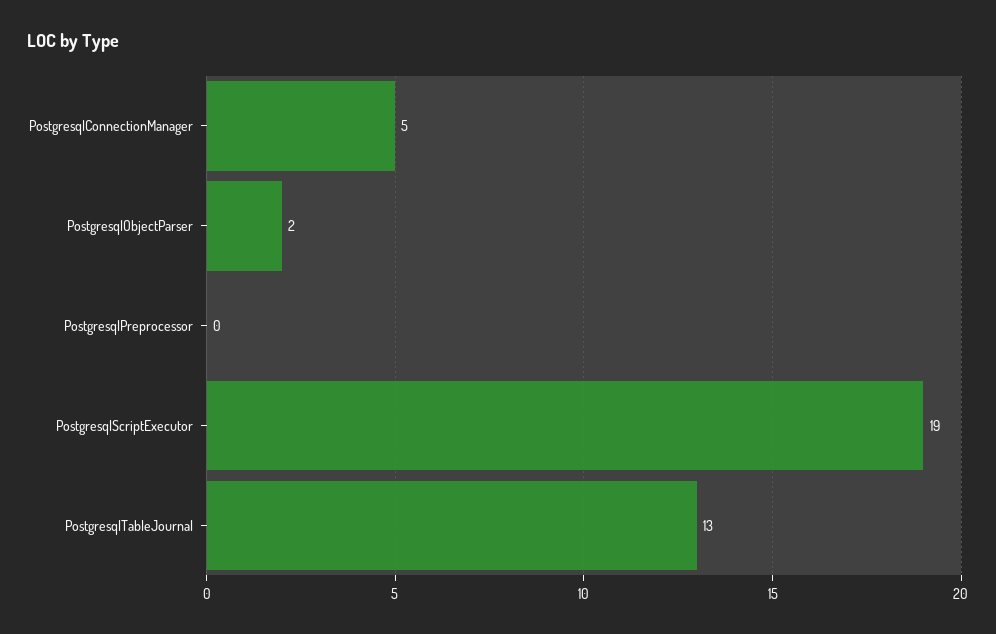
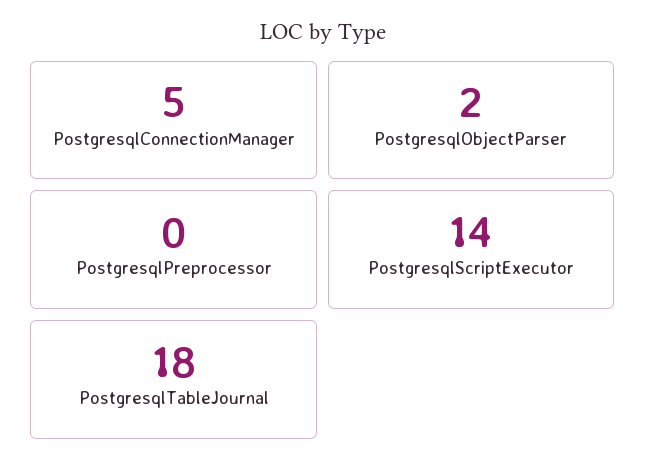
PostgresqlScriptExecutor: 19 -> 14
PostgresqlTableJournal: 13 -> 18

